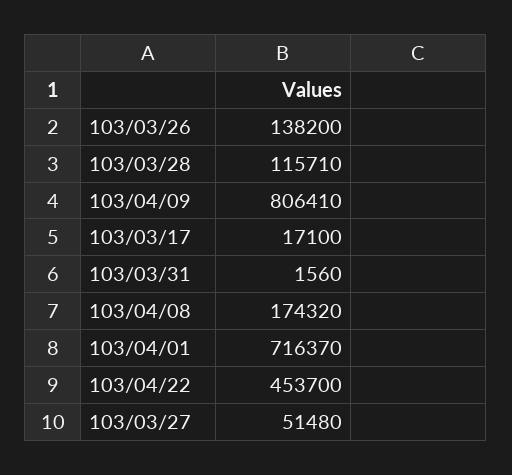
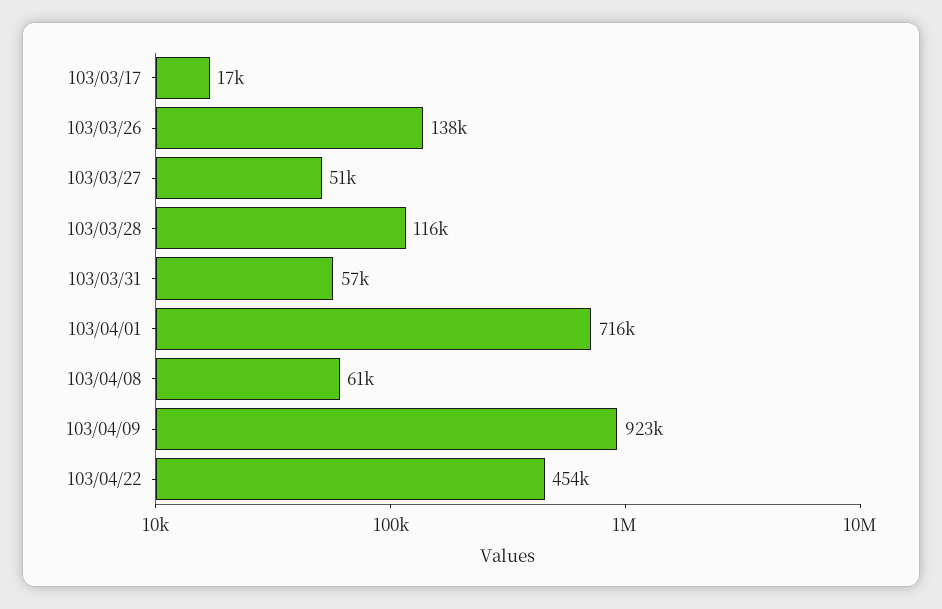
103/04/09: 806410 -> 923000
103/03/31: 1560 -> 57000
103/04/08: 174320 -> 61000

